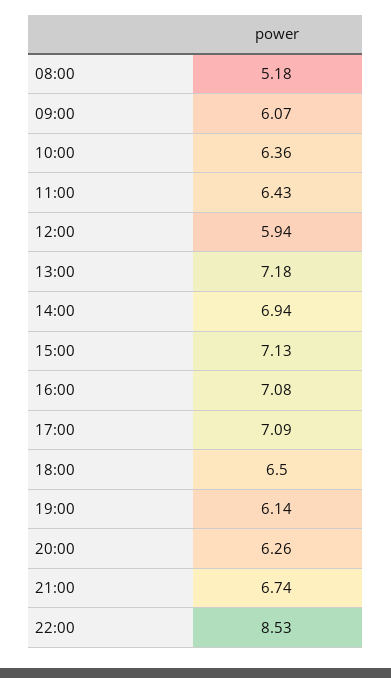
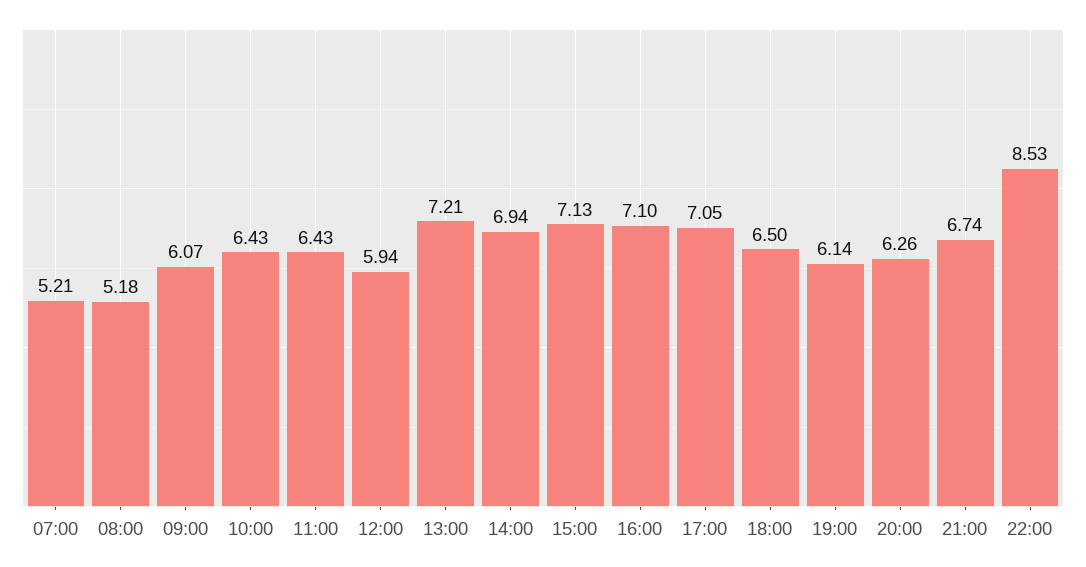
10:00: 6.36 -> 6.43
13:00: 7.18 -> 7.21
16:00: 7.08 -> 7.1
17:00: 7.09 -> 7.05
07:00: none -> 5.21

